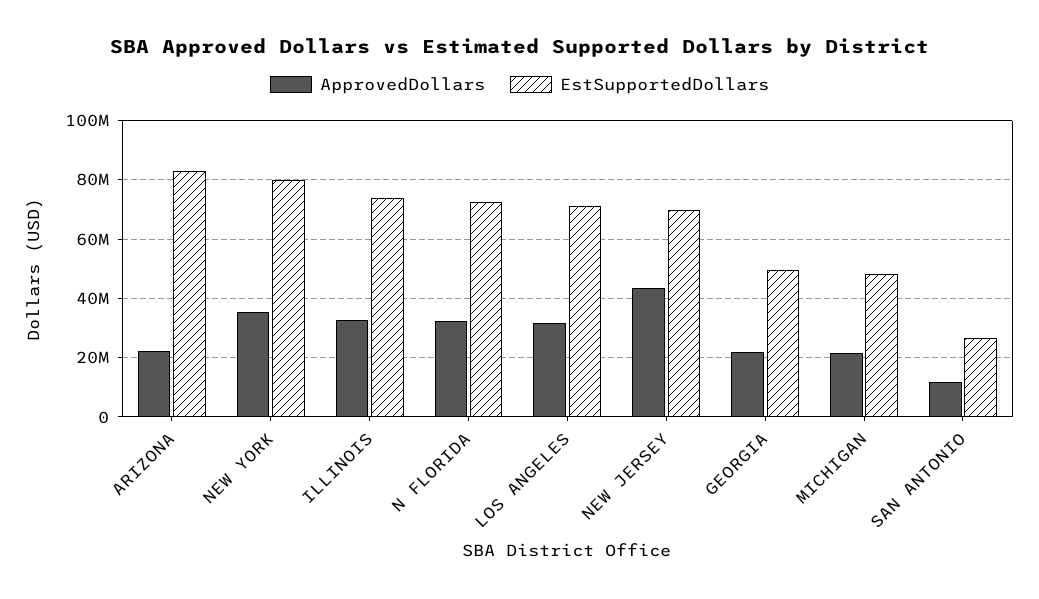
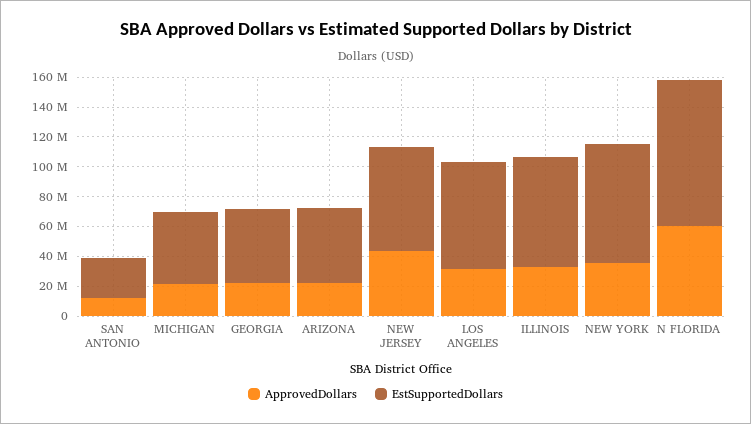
EstSupportedDollars, ARIZONA: 82500000 -> 50000000
ApprovedDollars, N FLORIDA: 32500000 -> 60000000
EstSupportedDollars, N FLORIDA: 72500000 -> 100000000

